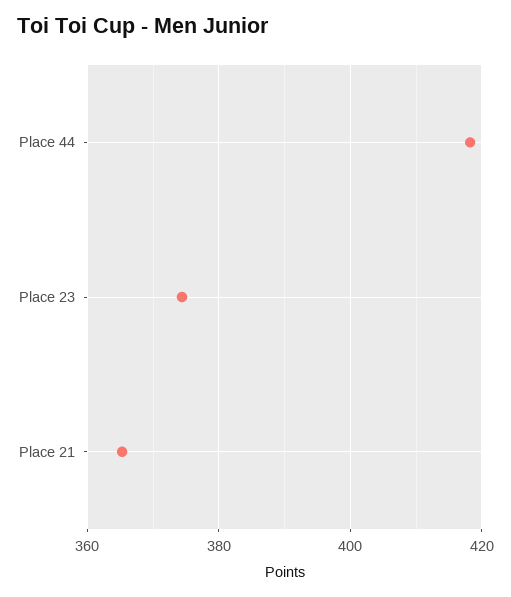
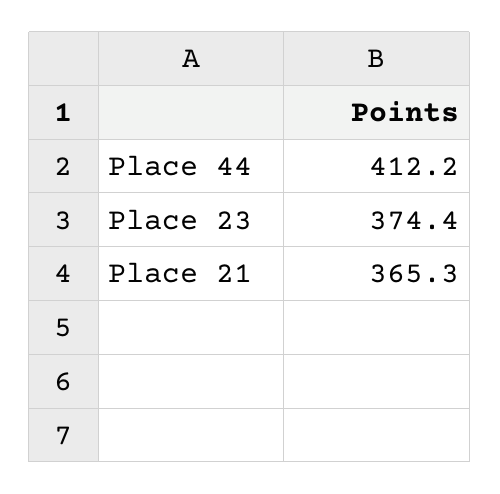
Place 44: 418 -> 412.2

